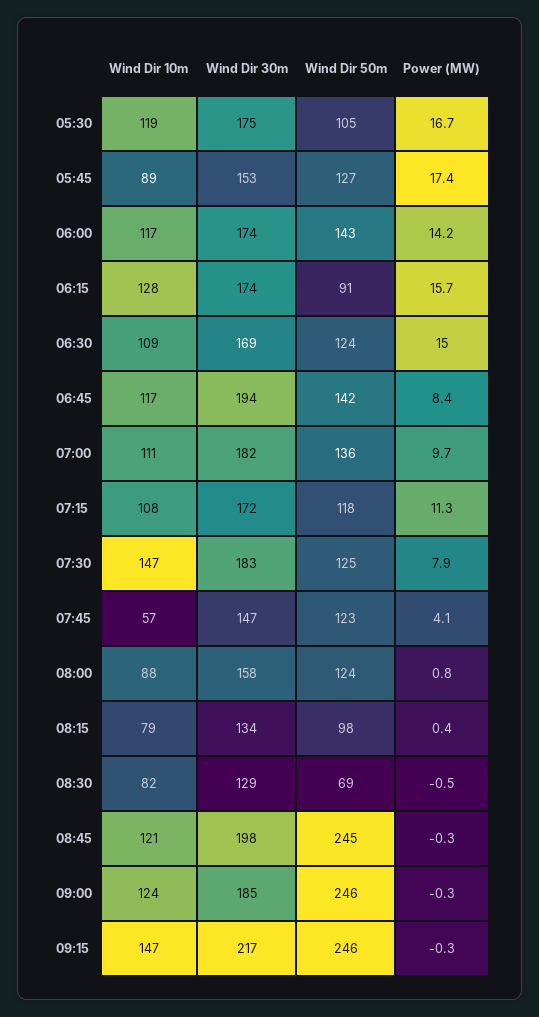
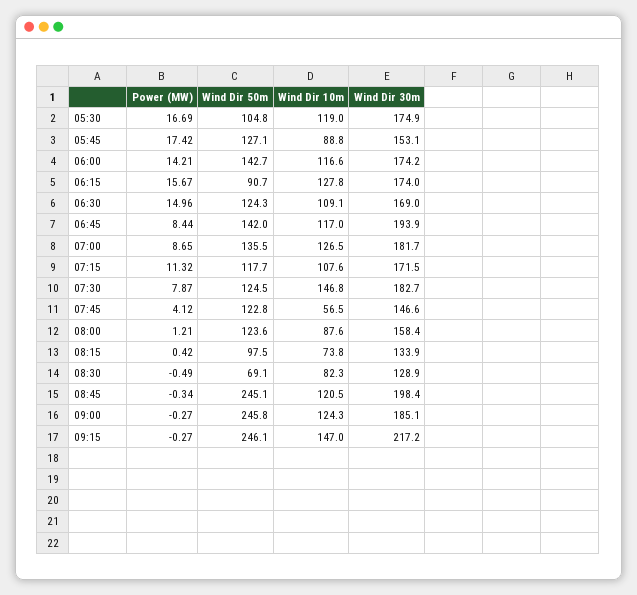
Wind Dir 10m, 07:00: 111 -> 126.5
Power (MW), 07:00: 9.7 -> 8.65
Power (MW), 08:00: 0.8 -> 1.21
Wind Dir 10m, 08:15: 79 -> 73.8

